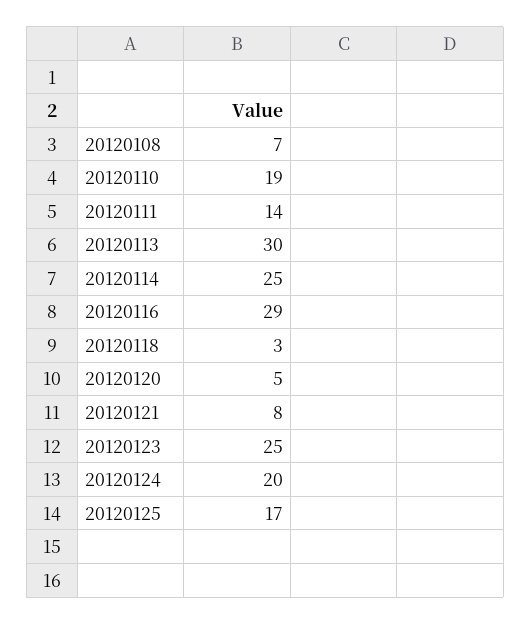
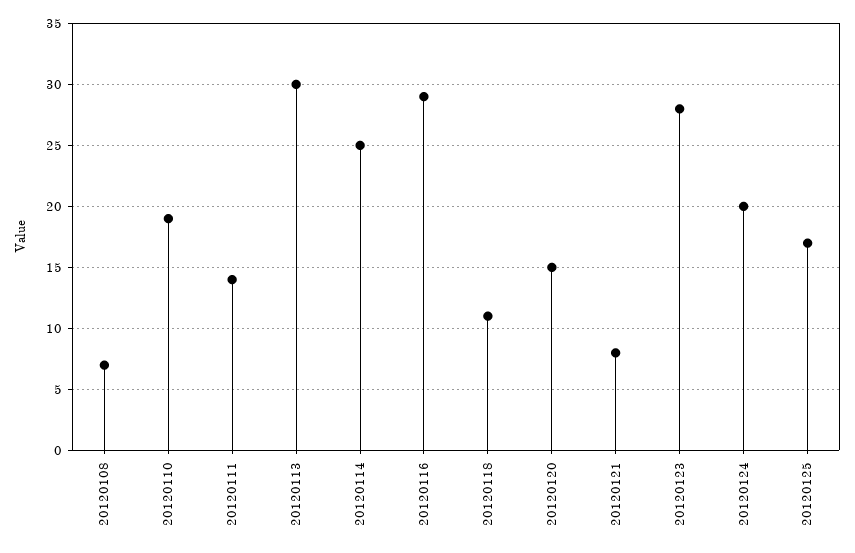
20120118: 3 -> 11
20120120: 5 -> 15
20120123: 25 -> 28

